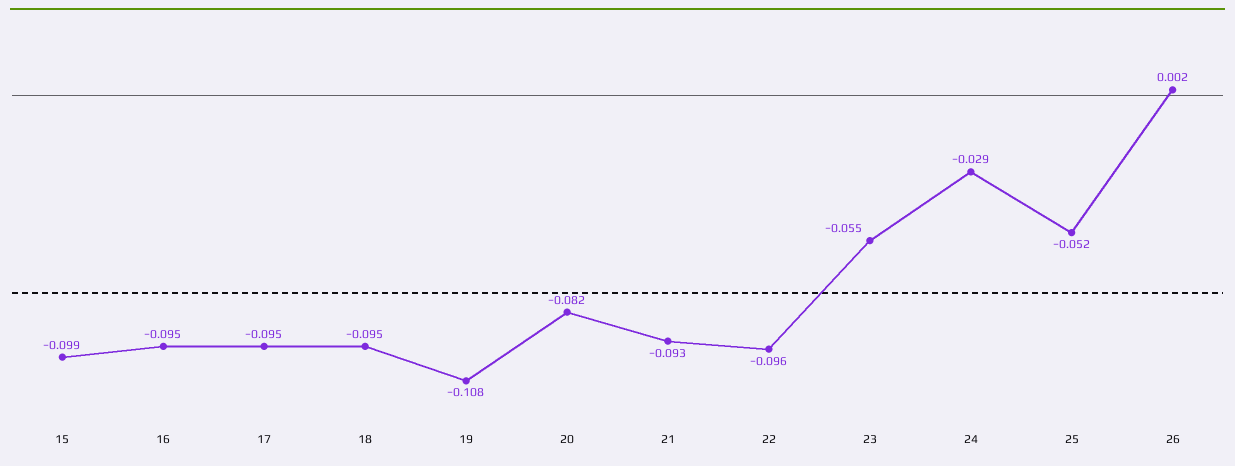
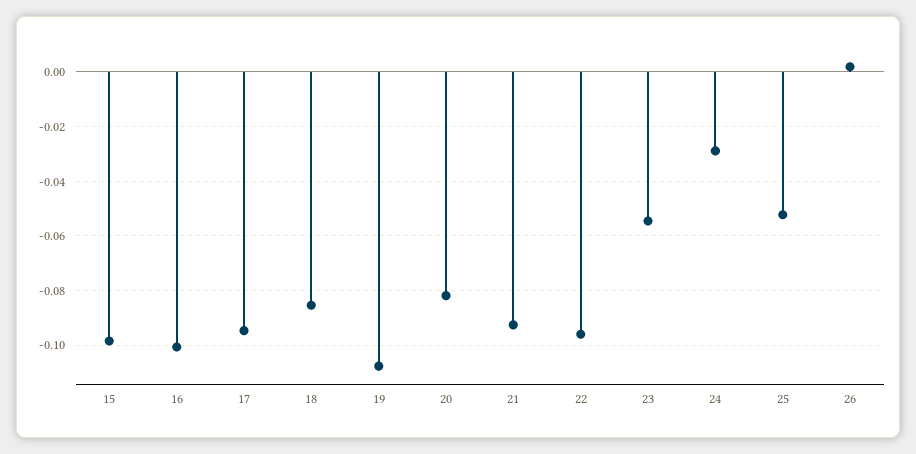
16: -0.095 -> -0.1
18: -0.095 -> -0.085

